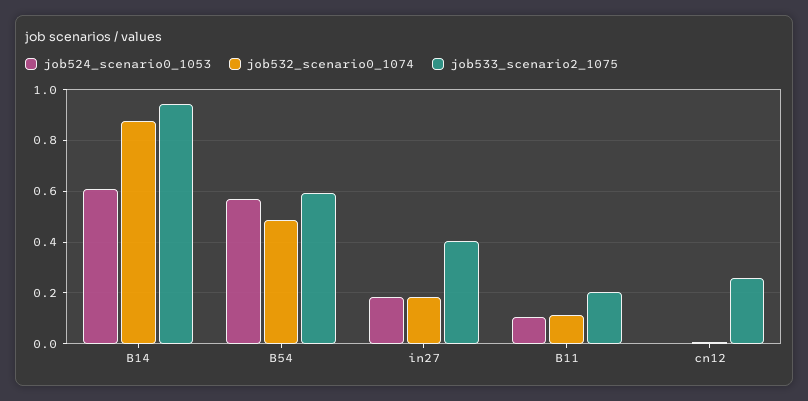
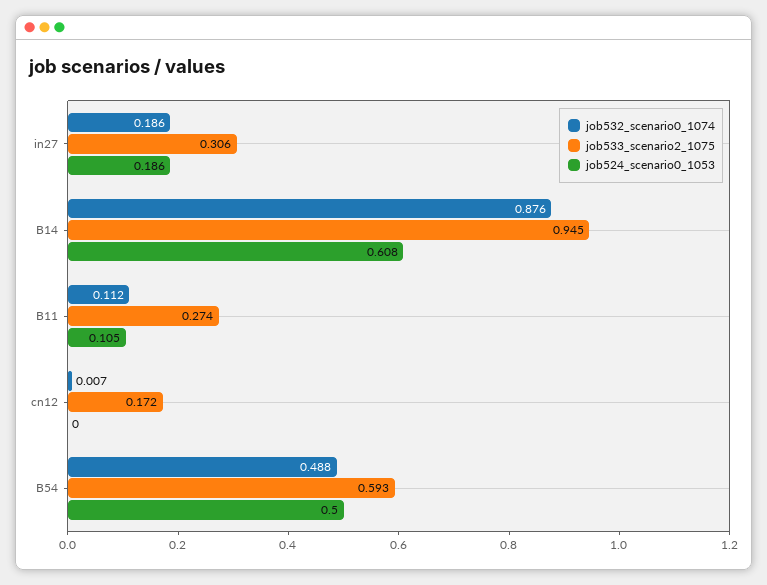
job524_scenario0_1053, B54: 0.575 -> 0.5
job533_scenario2_1075, in27: 0.4 -> 0.306
job533_scenario2_1075, B11: 0.2 -> 0.274
job533_scenario2_1075, cn12: 0.25 -> 0.172

